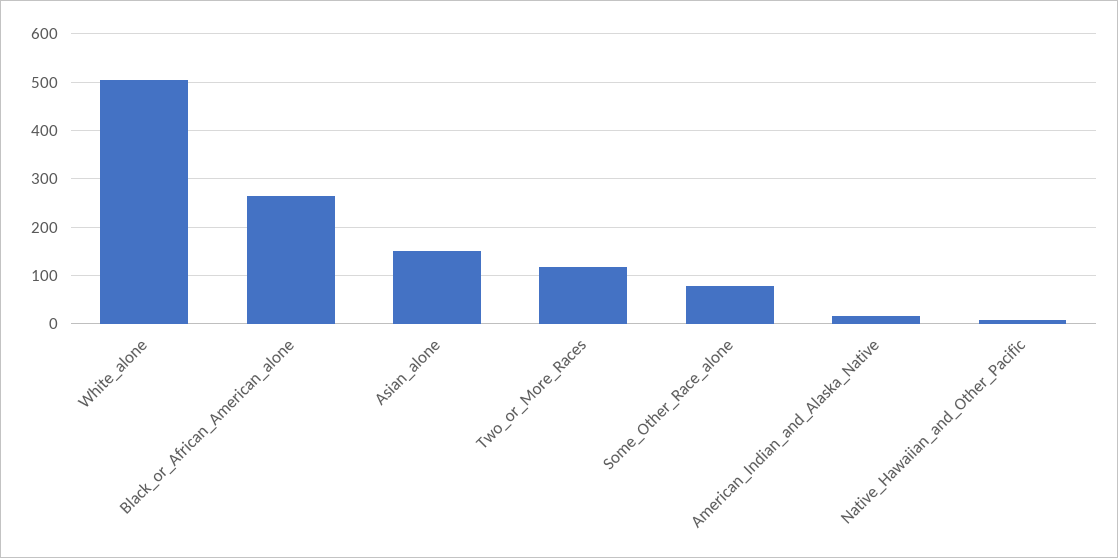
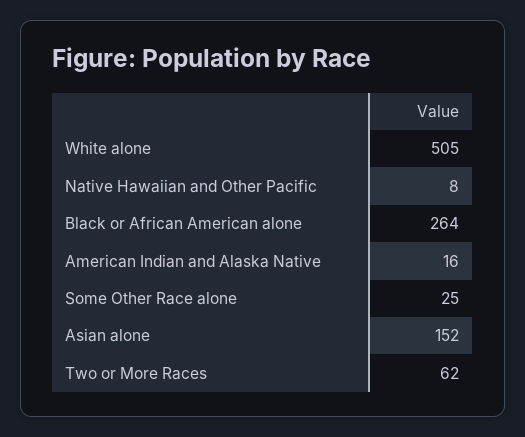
Two_or_More_Races: 120 -> 62
Some_Other_Race_alone: 80 -> 25

